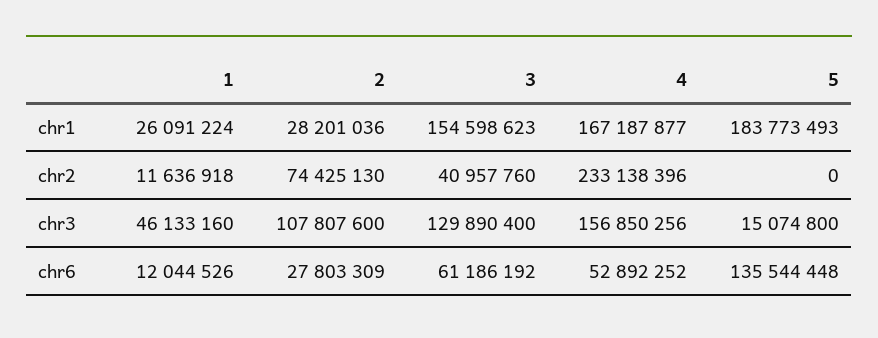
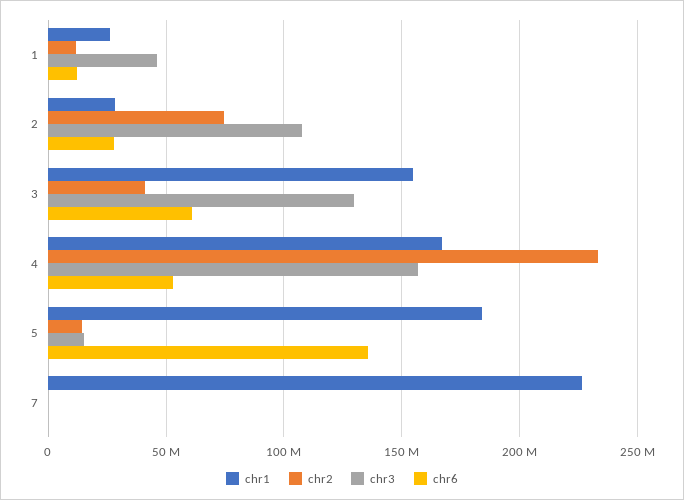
chr2, 5: 0 -> 15000000
chr1, 7: none -> 225000000
chr2, 7: none -> 0
chr3, 7: none -> 0
chr6, 7: none -> 0

